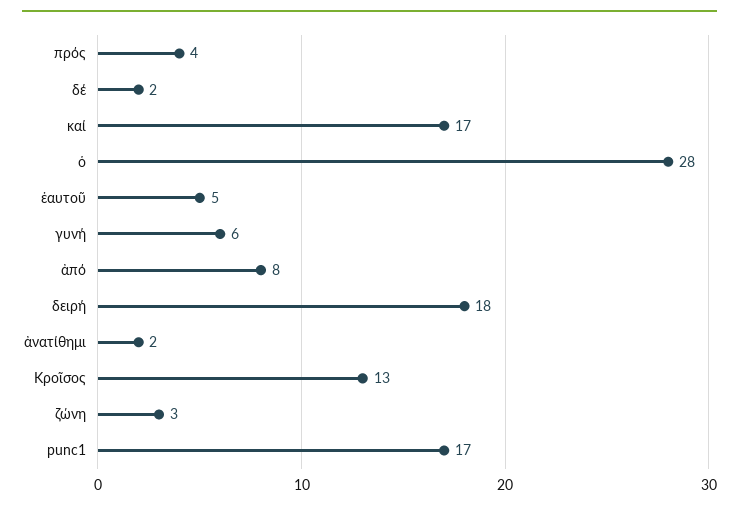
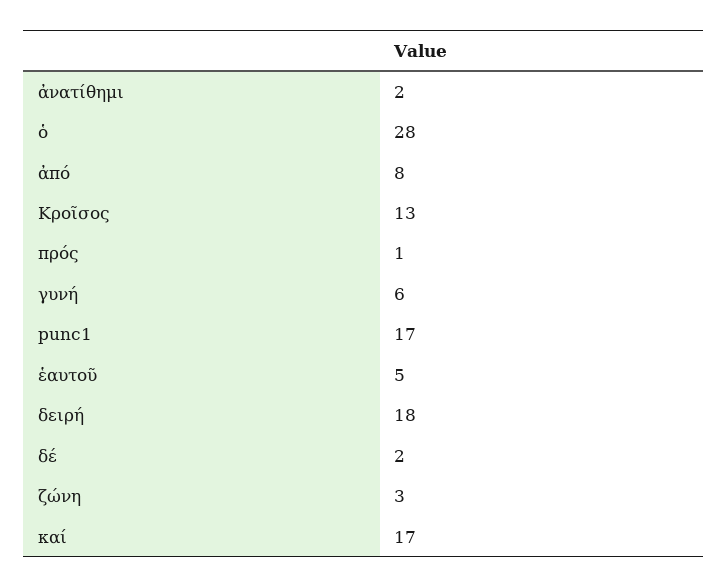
πρός: 4 -> 1

